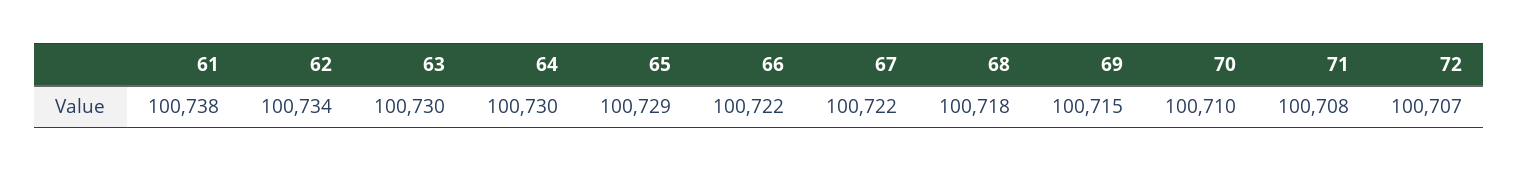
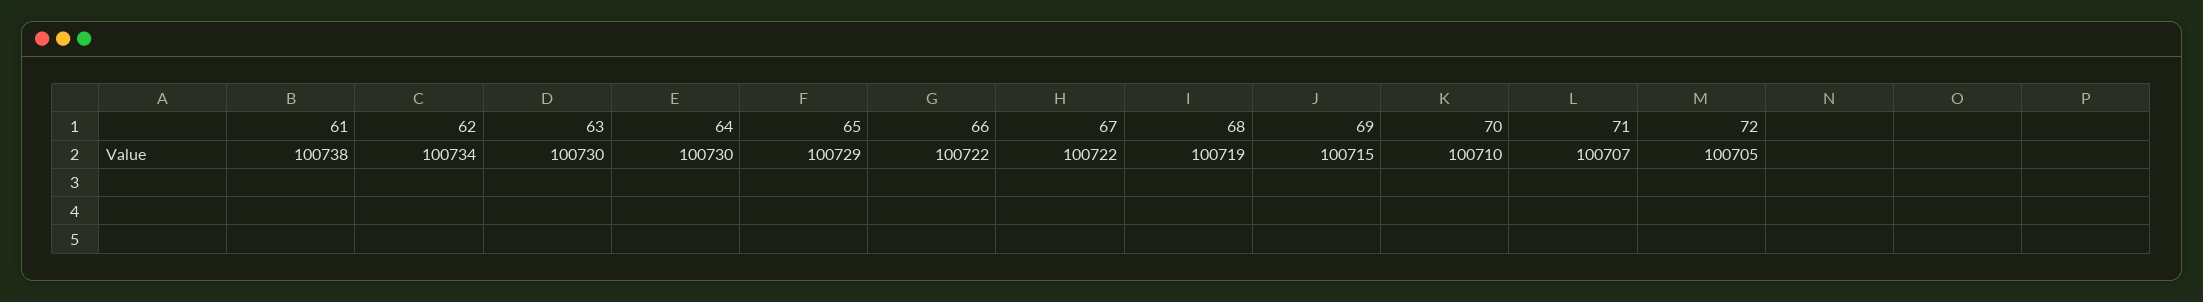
68: 100718 -> 100719
71: 100708 -> 100707
72: 100707 -> 100705

